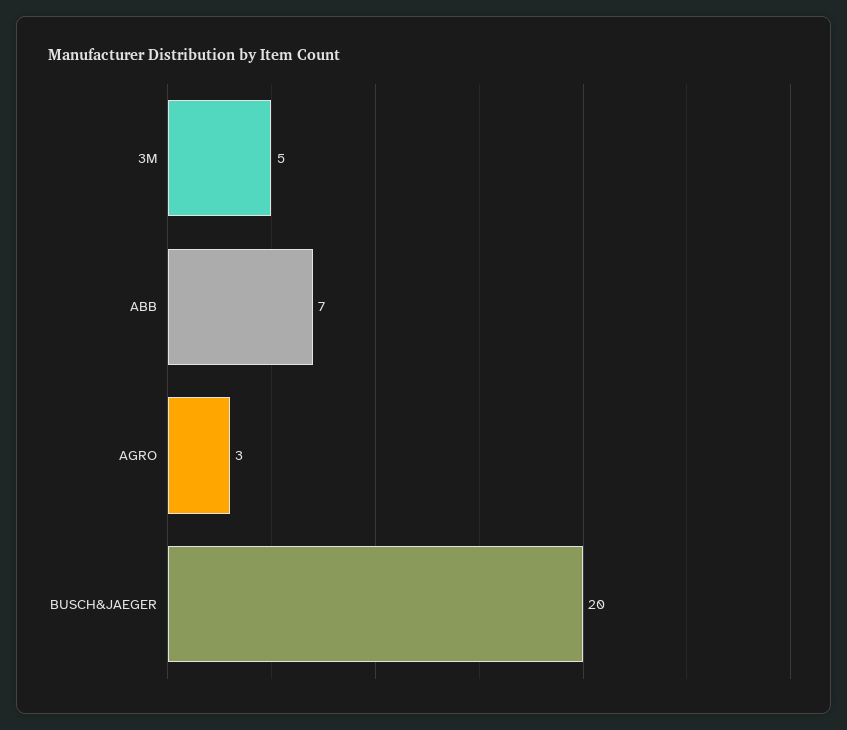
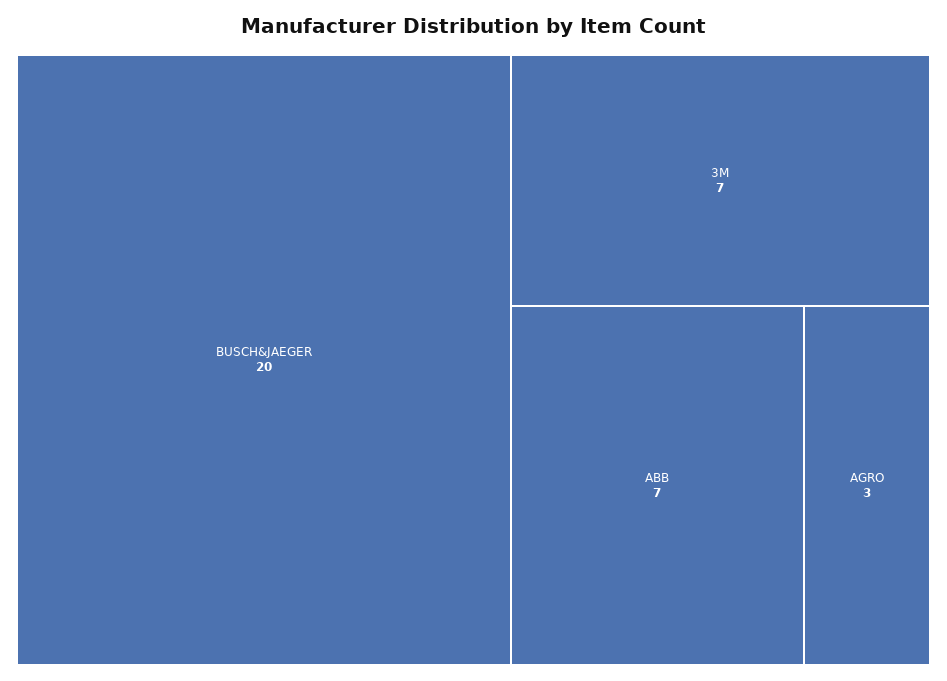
3M: 5 -> 7

